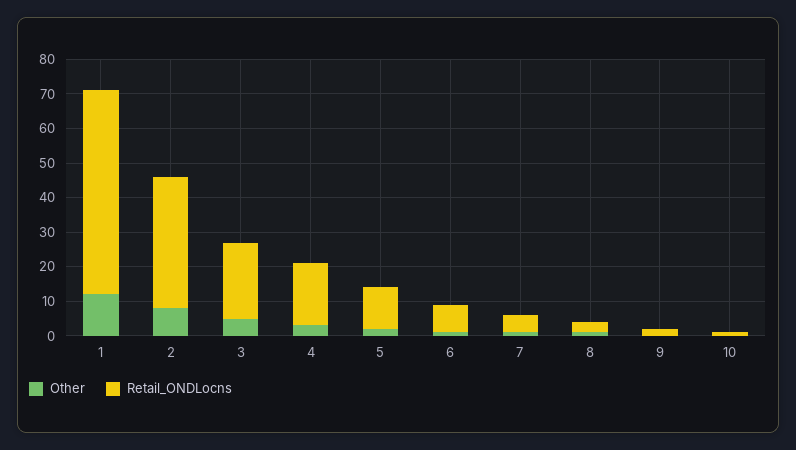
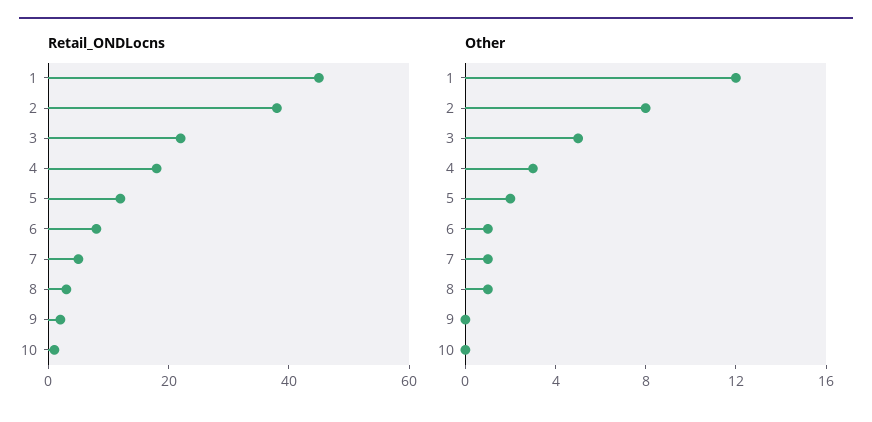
Retail_ONDLocns, 1: 60 -> 45

